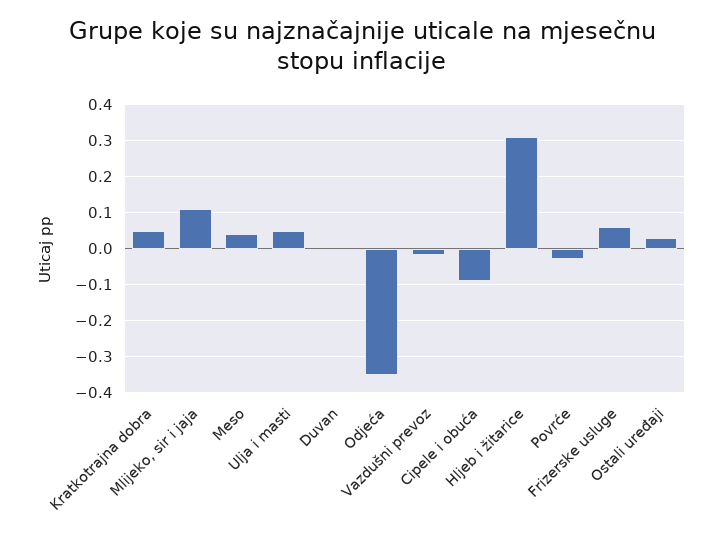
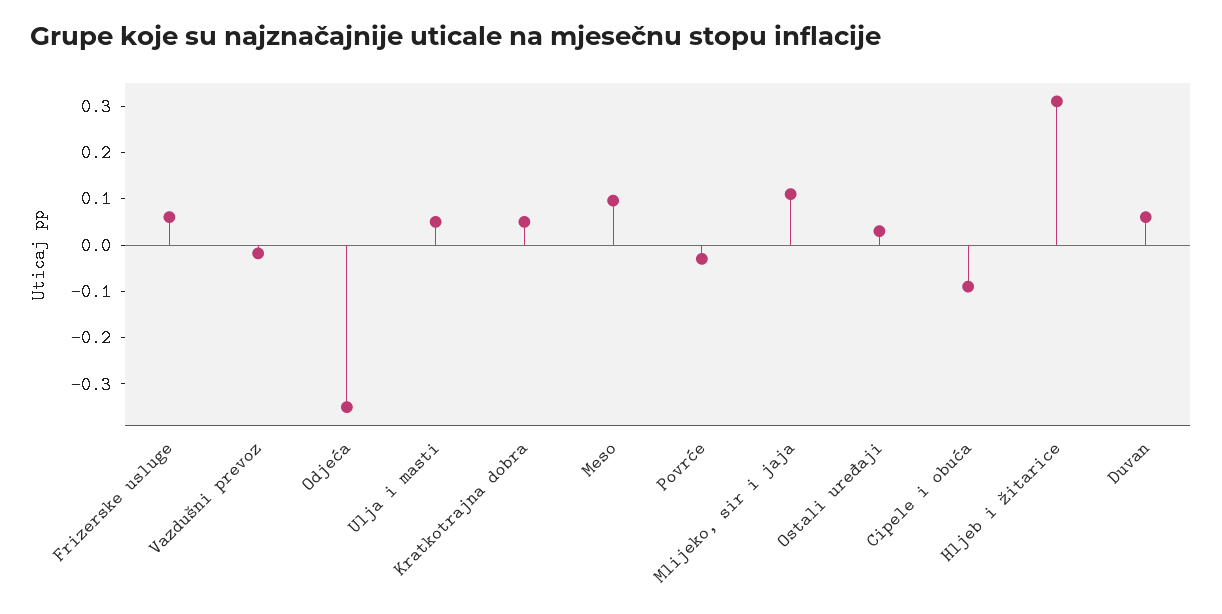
Meso: 0.04 -> 0.1
Duvan: 0 -> 0.06

